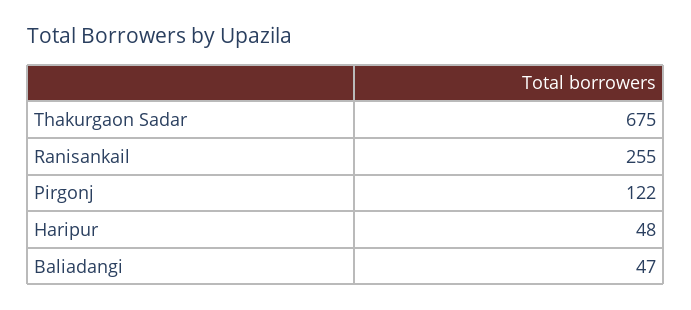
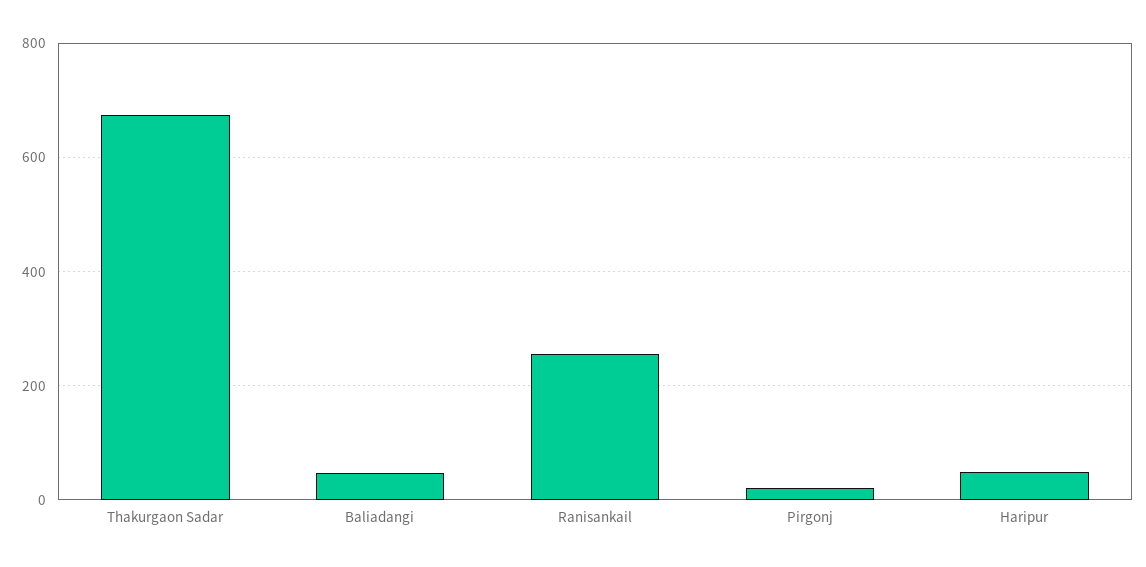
Pirgonj: 122 -> 20

